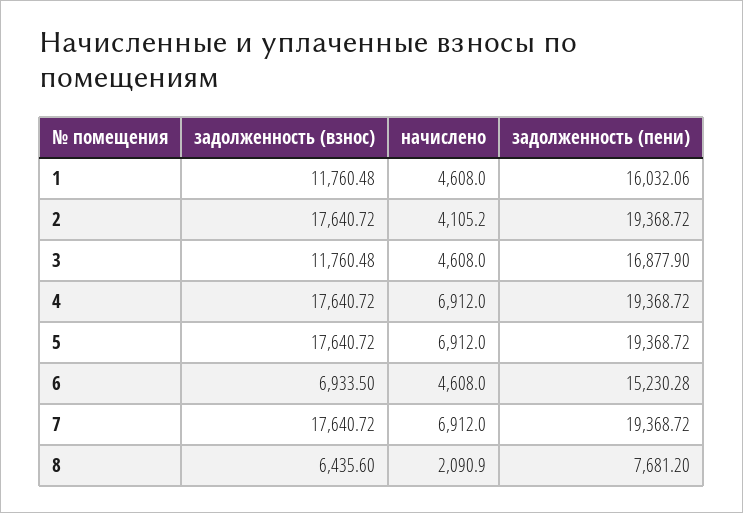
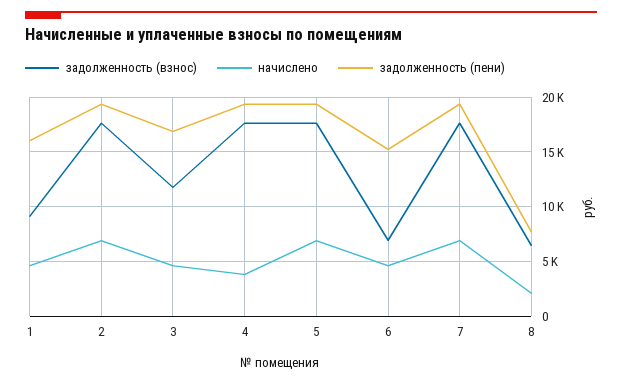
задолженность (взнос), 1: 11760.48 -> 9000
начислено, 2: 4105.2 -> 7000
начислено, 4: 6912 -> 4000

